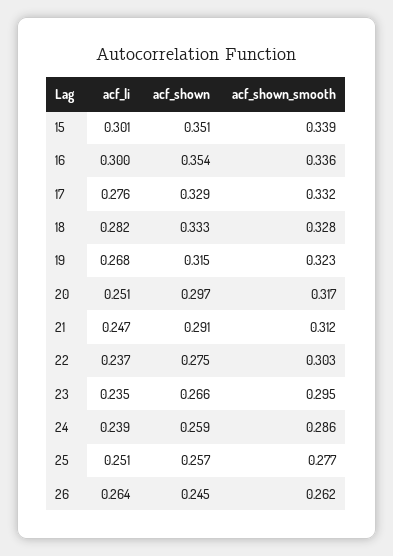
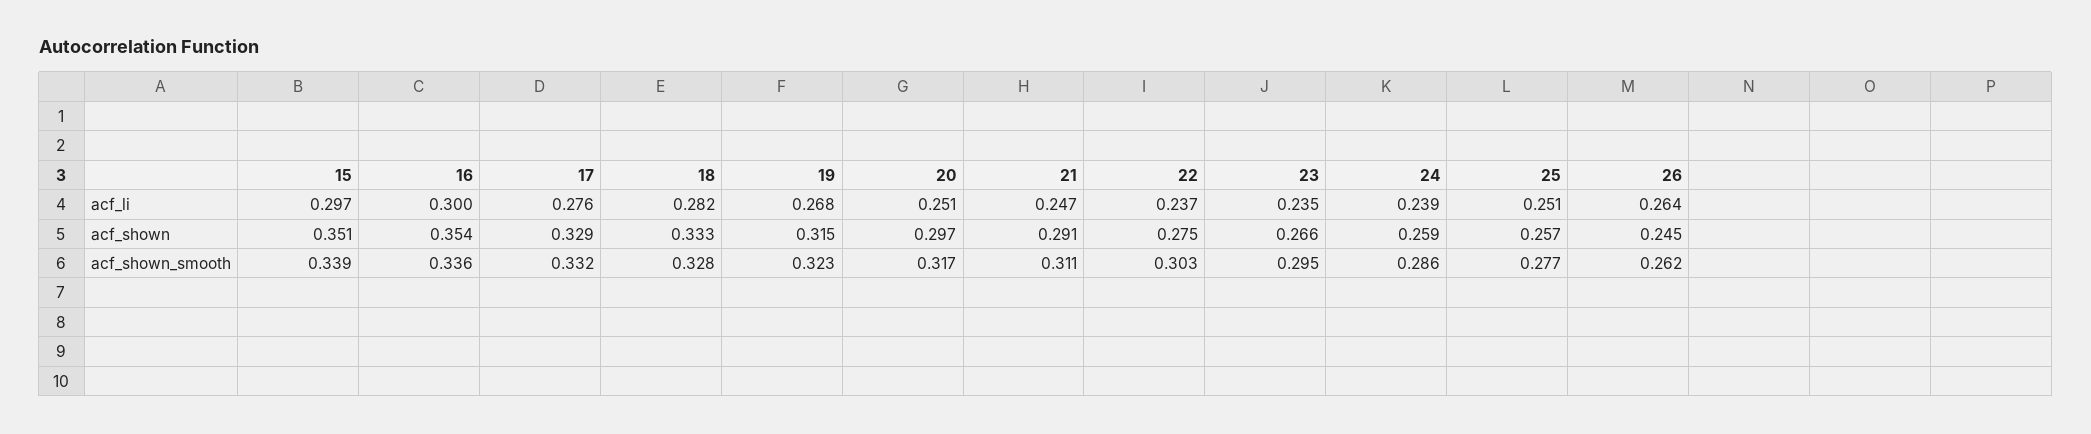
acf_li, 15: 0.301 -> 0.297
acf_shown_smooth, 21: 0.312 -> 0.311

